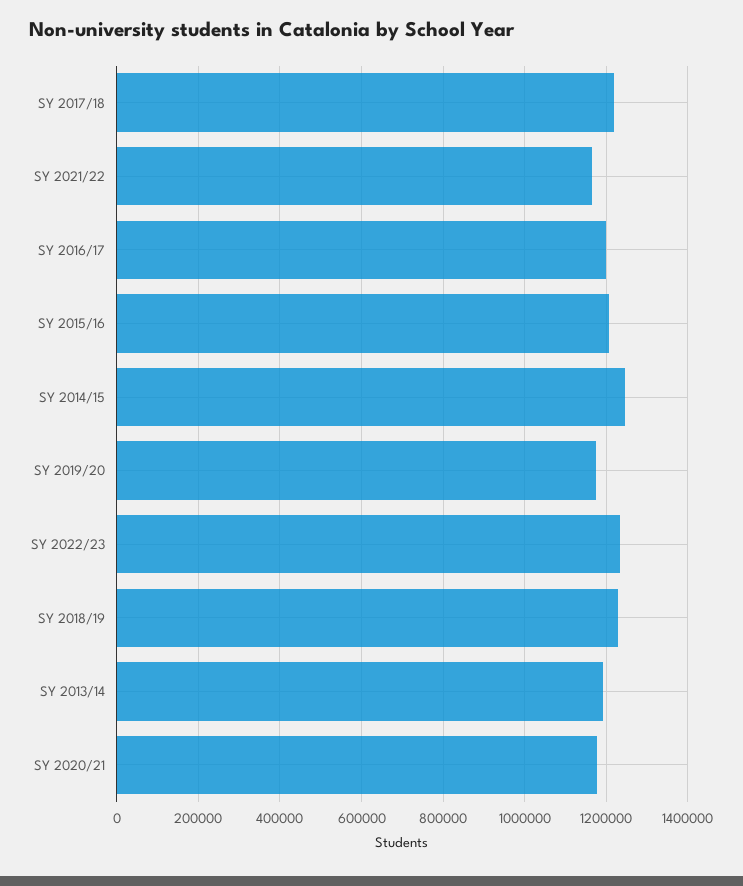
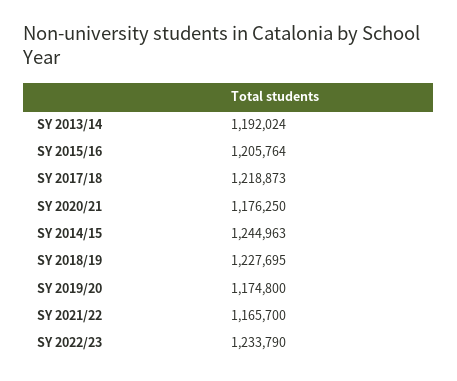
SY 2016/17: 1200000 -> none

